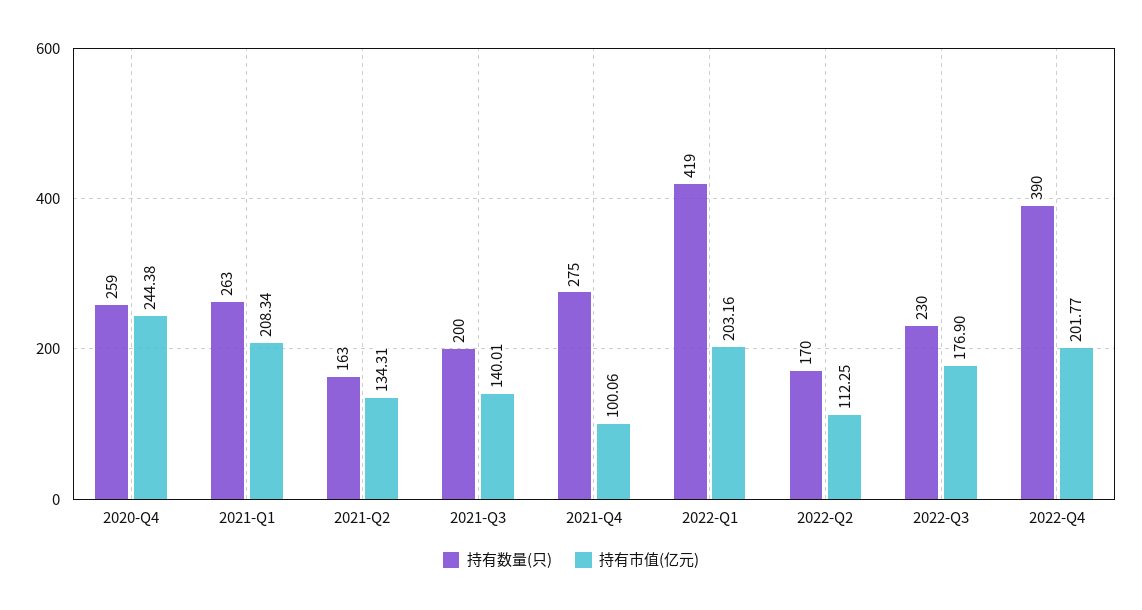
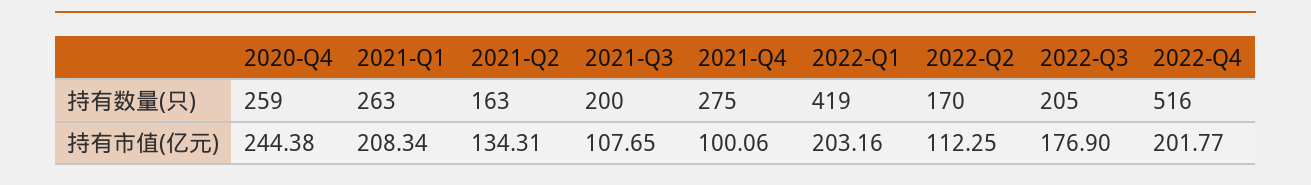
持有市值(亿元), 2021-Q3: 140.01 -> 107.65
持有数量(只), 2022-Q3: 230 -> 205
持有数量(只), 2022-Q4: 390 -> 516

